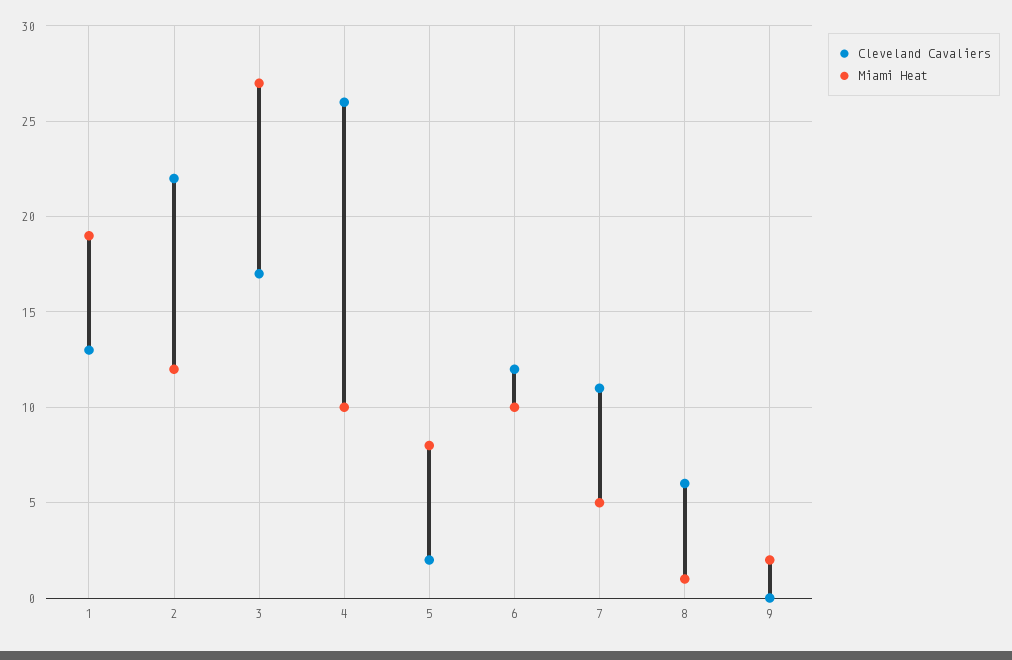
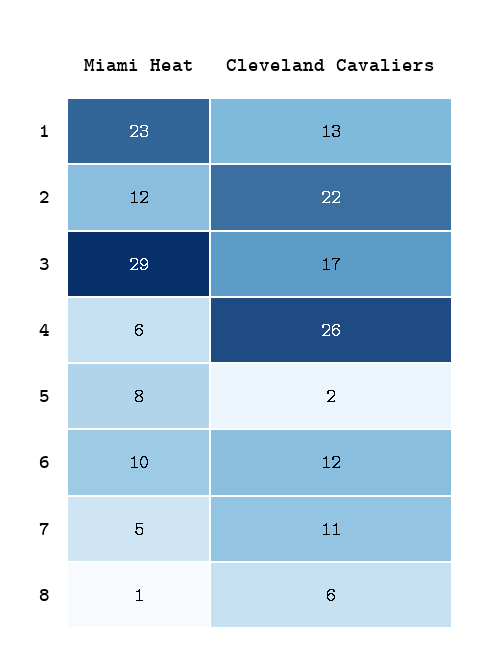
Miami Heat, 1: 19 -> 23
Miami Heat, 3: 27 -> 29
Miami Heat, 4: 10 -> 6
Cleveland Cavaliers, 9: 0 -> none
Miami Heat, 9: 2 -> none

